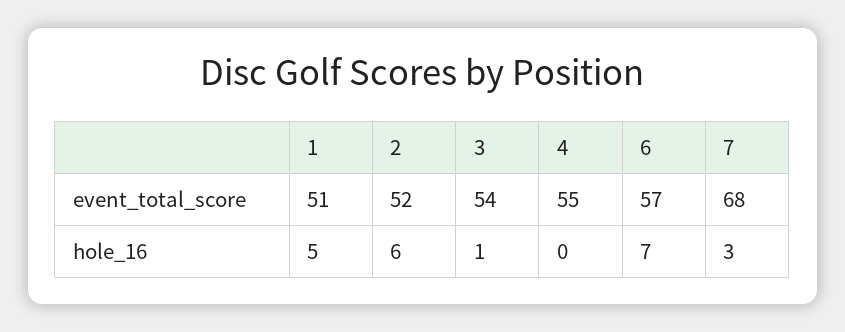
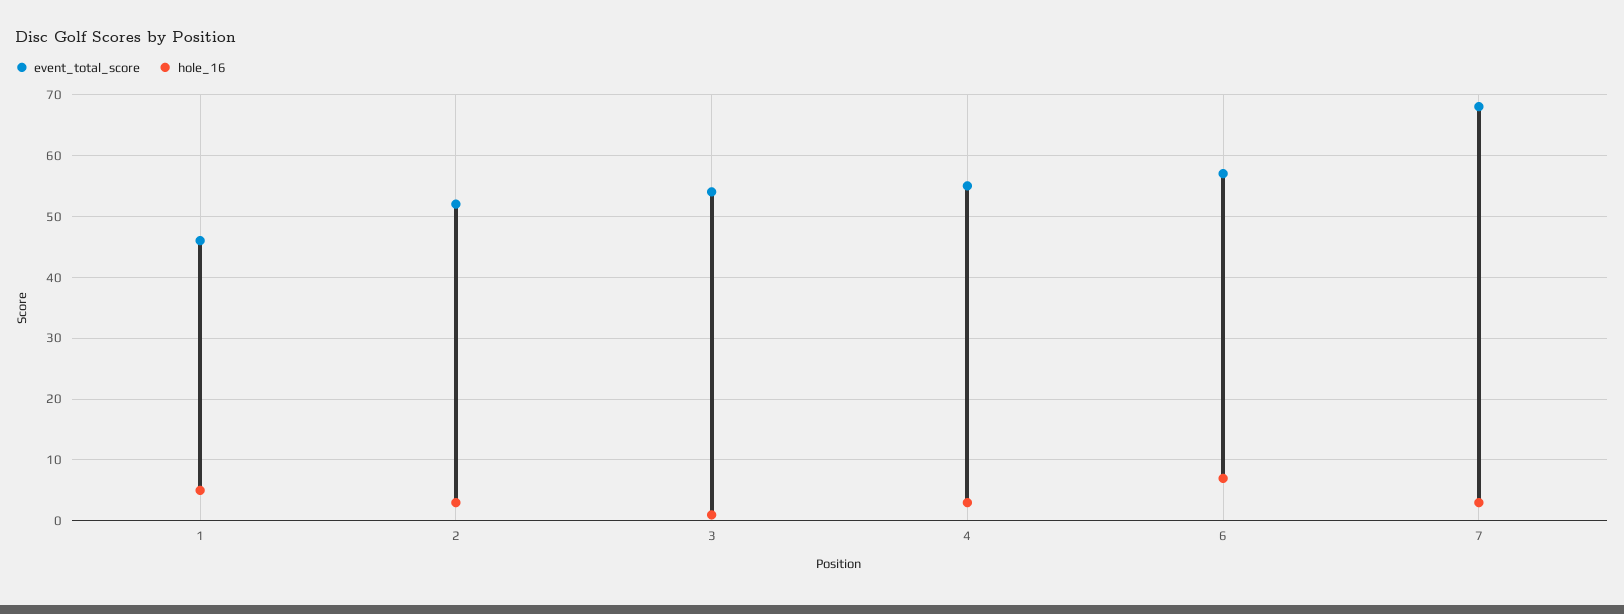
event_total_score, 1: 51 -> 46
hole_16, 2: 6 -> 3
hole_16, 4: 0 -> 3

